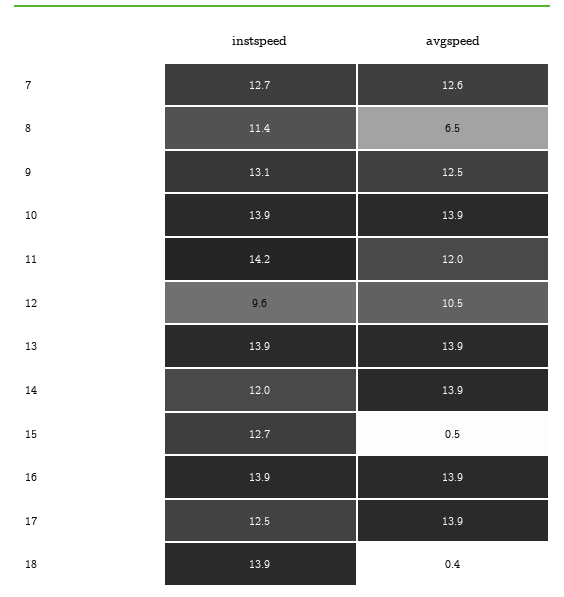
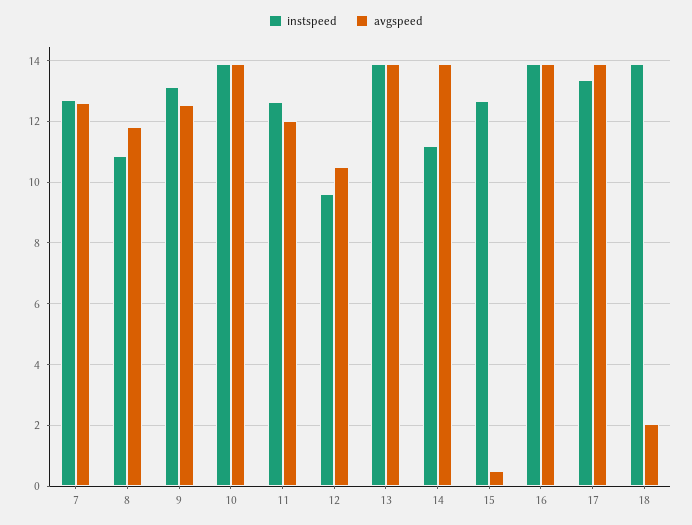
instspeed, 8: 11.4 -> 10.8
avgspeed, 8: 6.5 -> 11.8
instspeed, 11: 14.2 -> 12.6
instspeed, 14: 12 -> 11.2
instspeed, 17: 12.5 -> 13.4
avgspeed, 18: 0.4 -> 2

